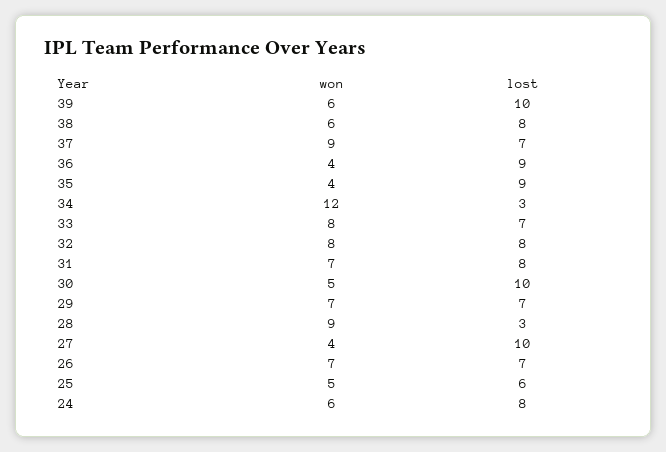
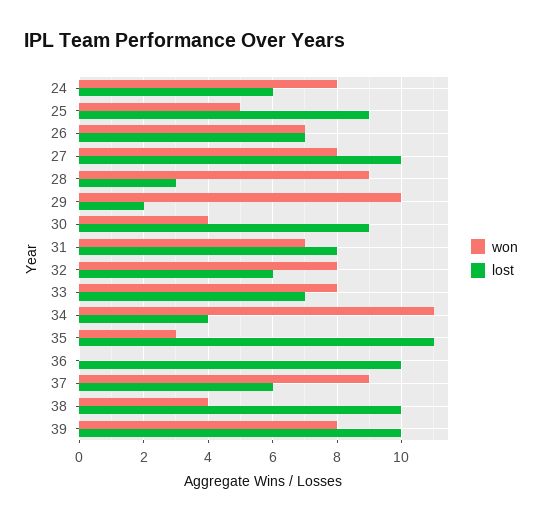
won, 39: 6 -> 8
won, 38: 6 -> 4
lost, 38: 8 -> 10
lost, 37: 7 -> 6
won, 36: 4 -> 0
lost, 36: 9 -> 10
won, 35: 4 -> 3
lost, 35: 9 -> 11
won, 34: 12 -> 11
lost, 34: 3 -> 4
lost, 32: 8 -> 6
won, 30: 5 -> 4
lost, 30: 10 -> 9
won, 29: 7 -> 10
lost, 29: 7 -> 2
won, 27: 4 -> 8
lost, 25: 6 -> 9
won, 24: 6 -> 8
lost, 24: 8 -> 6

